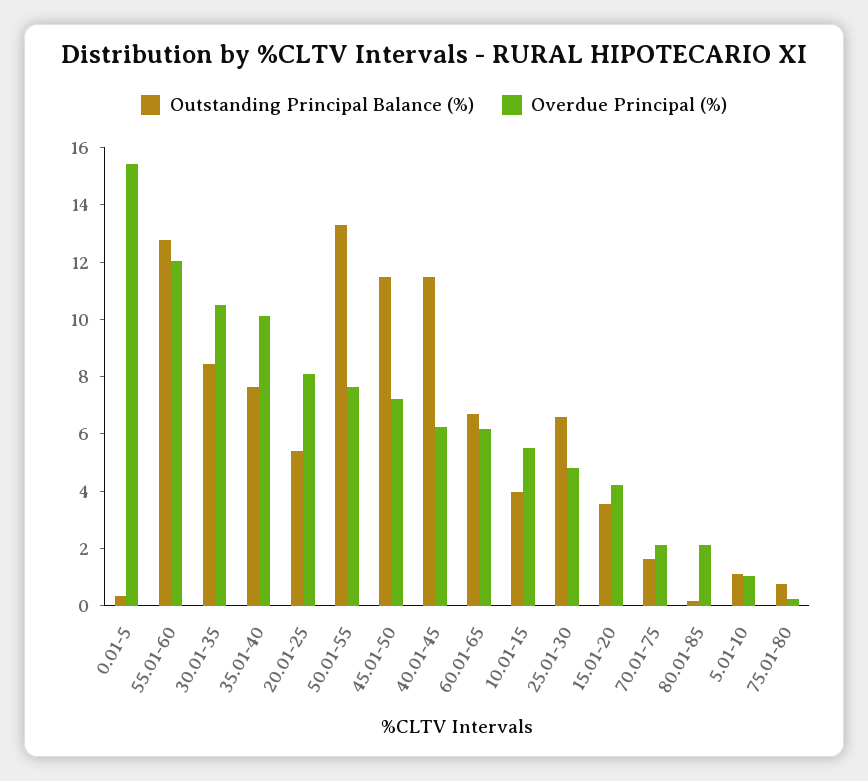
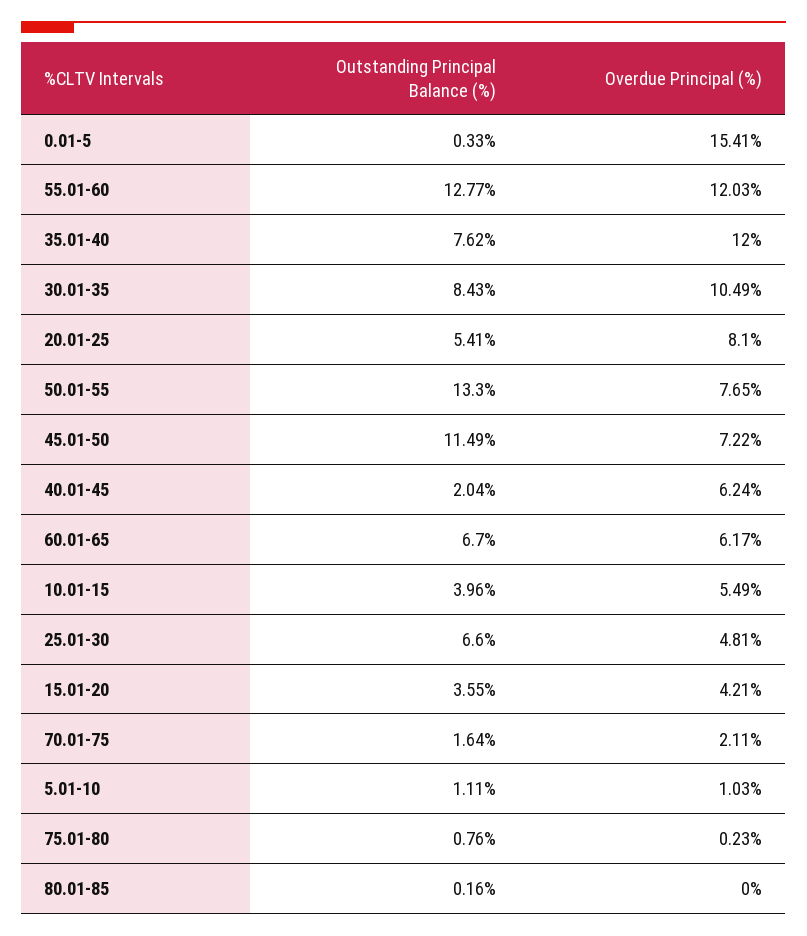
Overdue Principal (%), 35.01-40: 10 -> 12
Outstanding Principal Balance (%), 40.01-45: 11.5 -> 2.04
Overdue Principal (%), 80.01-85: 2 -> 0

